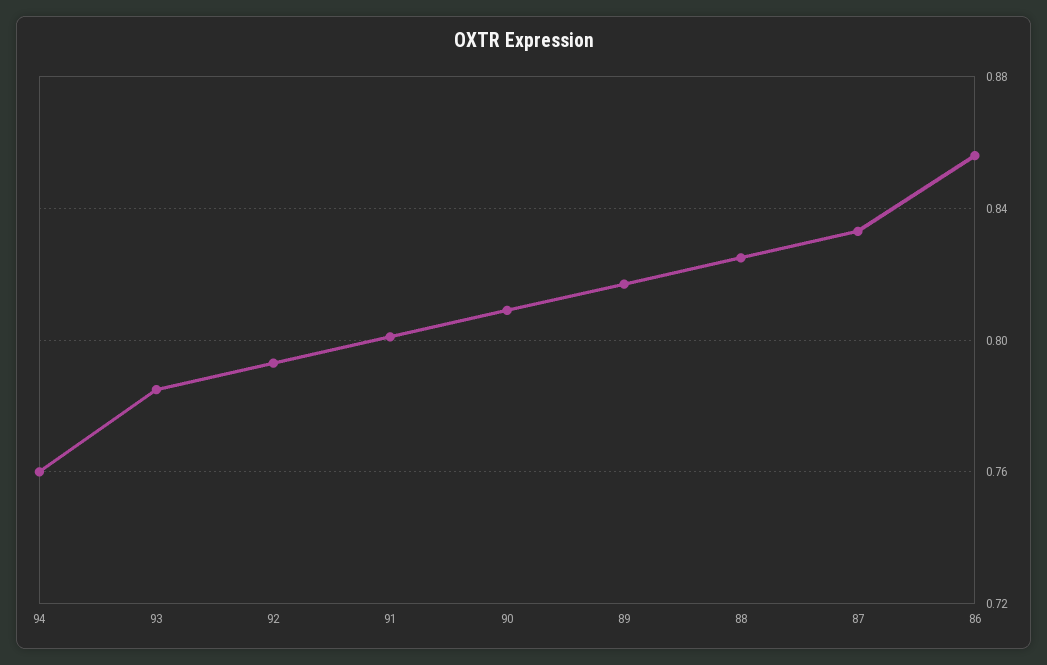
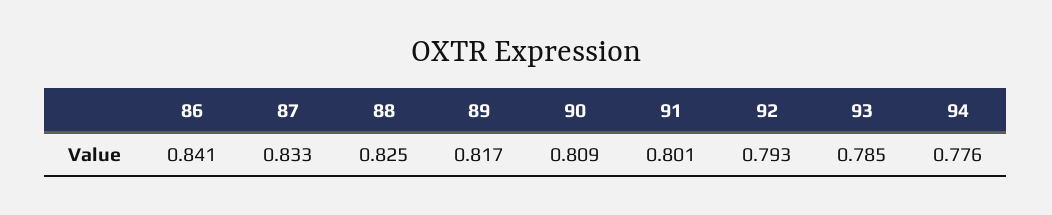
94: 0.76 -> 0.776
86: 0.855 -> 0.841

